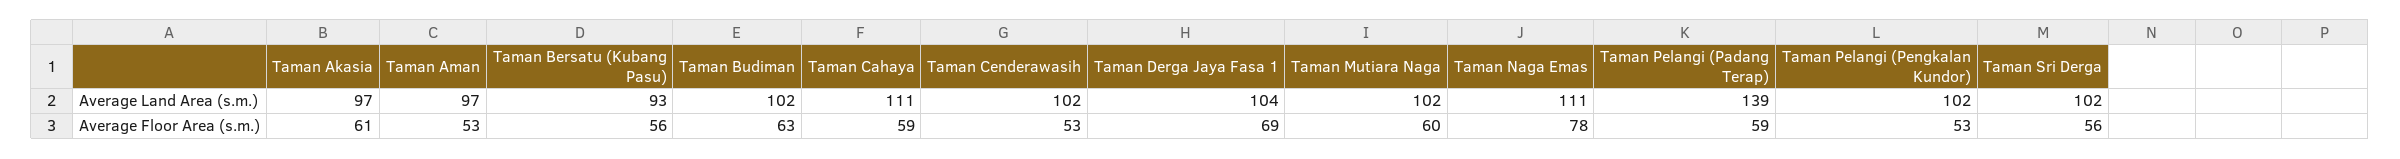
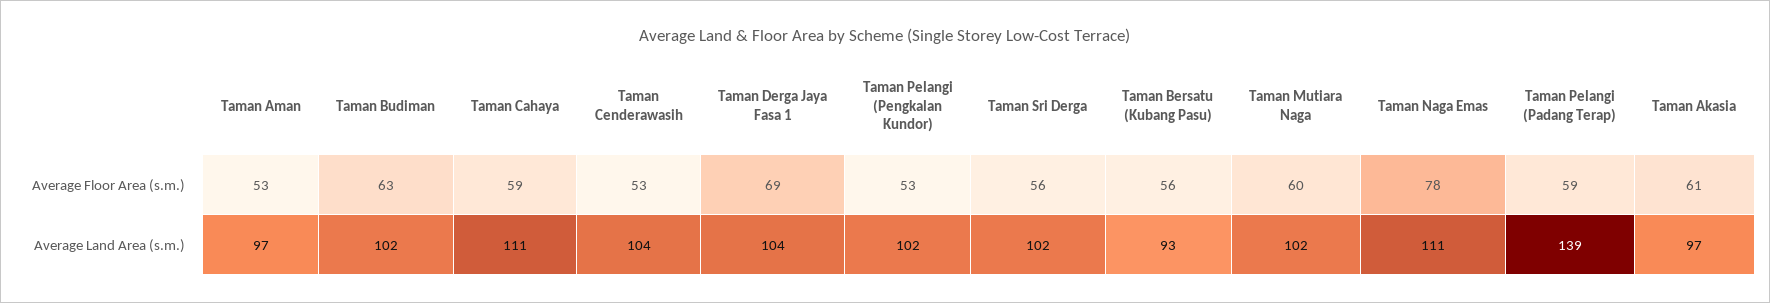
Taman Cenderawasih, Average Land Area (s.m.): 102 -> 104

